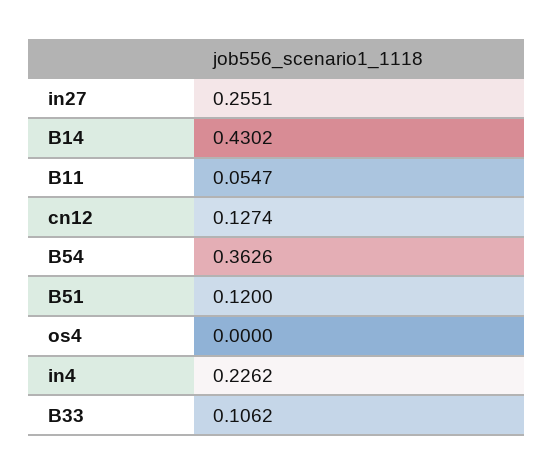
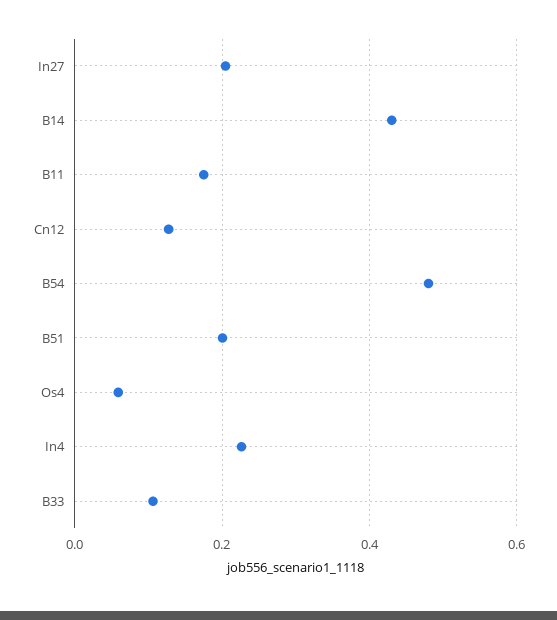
in27: 0.2551 -> 0.2
B11: 0.0547 -> 0.18
B54: 0.3626 -> 0.48
B51: 0.12 -> 0.2
os4: 0 -> 0.06

